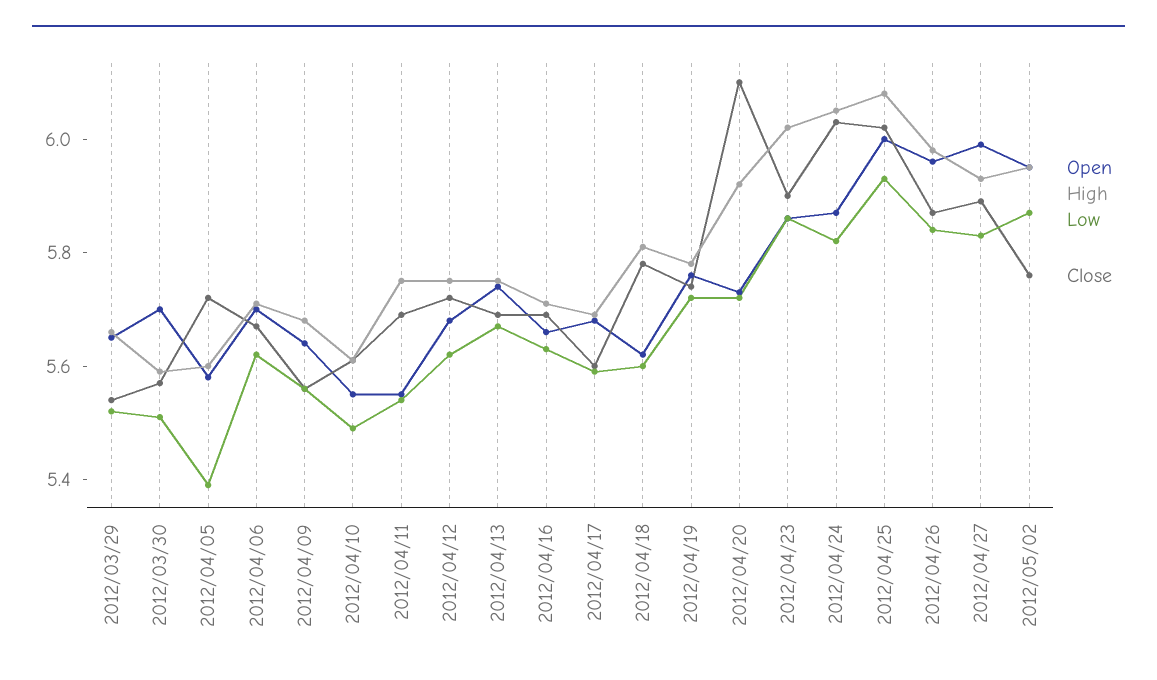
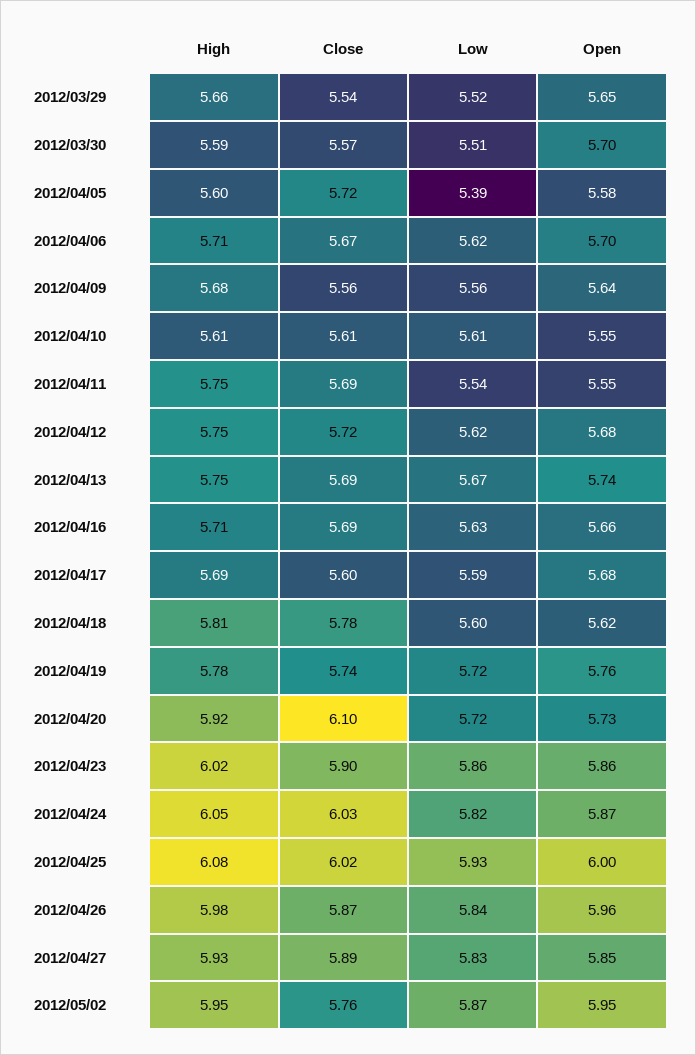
Low, 2012/04/10: 5.5 -> 5.61
Open, 2012/04/27: 6 -> 5.85

